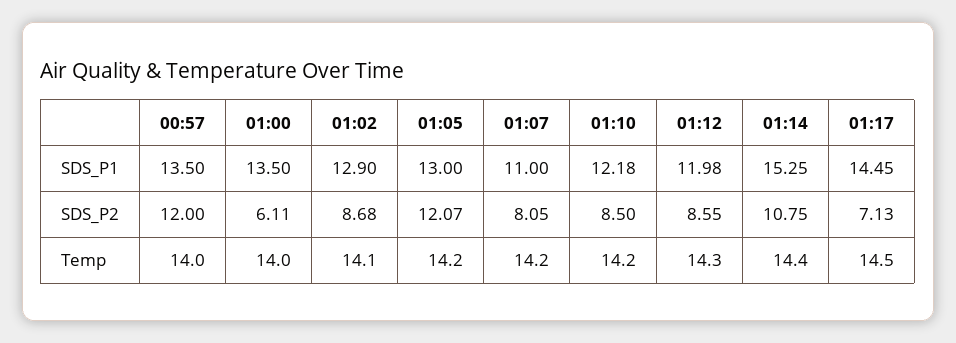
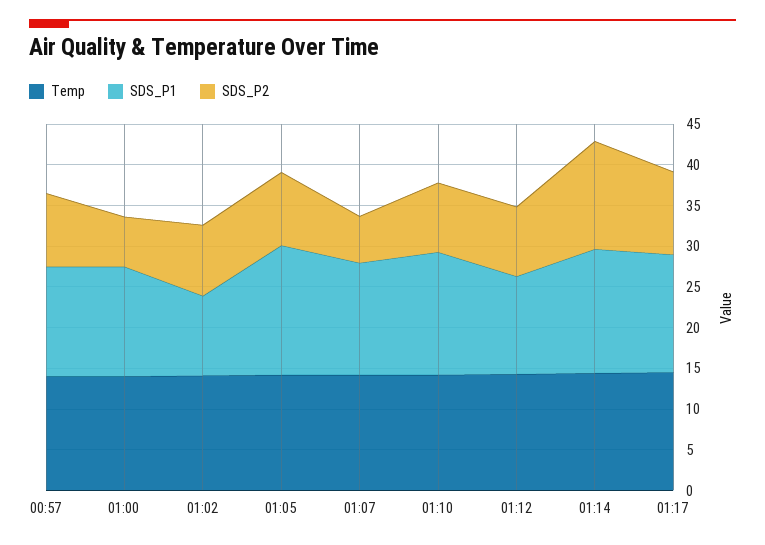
SDS_P1, 01:02: 12.9 -> 10
SDS_P1, 01:05: 13 -> 16
SDS_P1, 01:07: 11 -> 14
SDS_P1, 01:10: 12.18 -> 15
SDS_P2, 00:57: 12 -> 9
SDS_P2, 01:05: 12.07 -> 9
SDS_P2, 01:07: 8.05 -> 6
SDS_P2, 01:14: 10.75 -> 13
SDS_P2, 01:17: 7.13 -> 10

